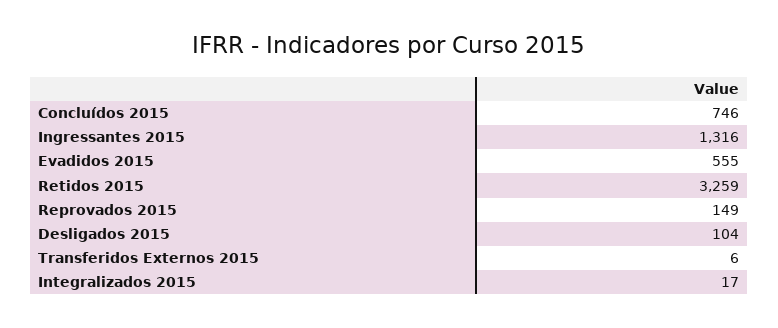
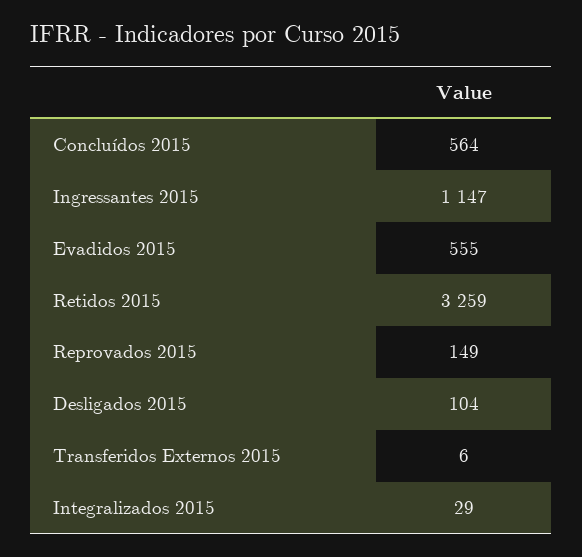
Concluídos 2015: 746 -> 564
Ingressantes 2015: 1316 -> 1147
Integralizados 2015: 17 -> 29

